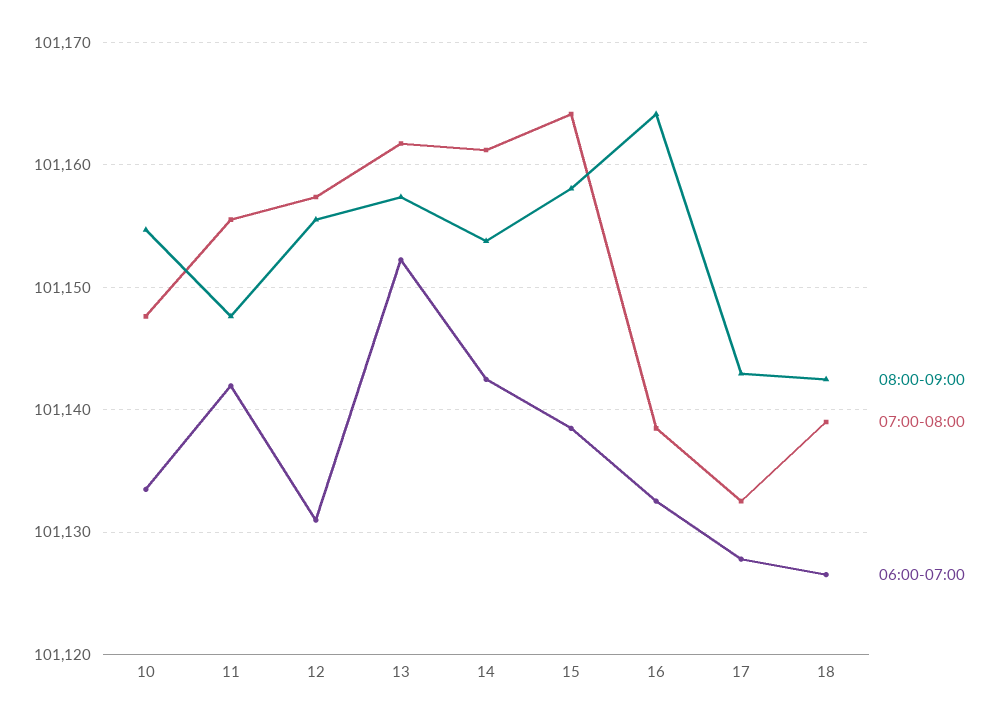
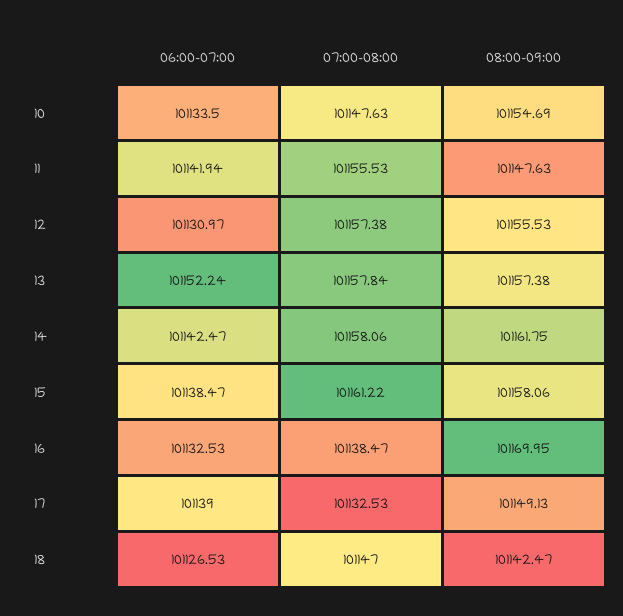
07:00-08:00, 13: 101162 -> 101157.84
08:00-09:00, 14: 101154 -> 101161.75
07:00-08:00, 14: 101161 -> 101158.06
07:00-08:00, 15: 101164 -> 101161.22
08:00-09:00, 16: 101164 -> 101169.95
08:00-09:00, 17: 101143 -> 101149.13
06:00-07:00, 17: 101128 -> 101139
07:00-08:00, 18: 101139 -> 101147

